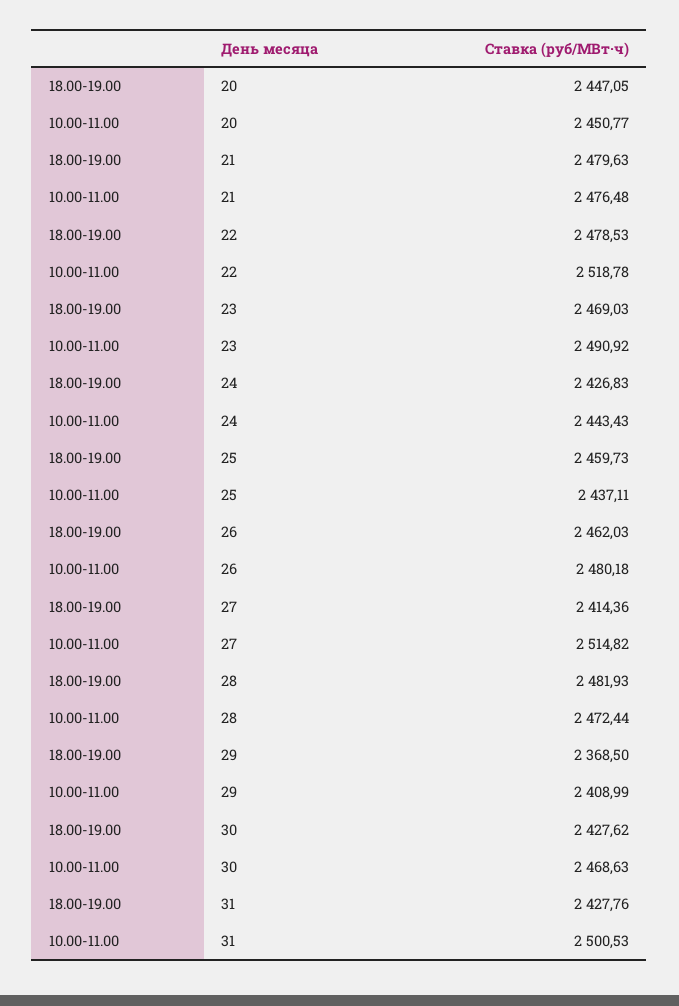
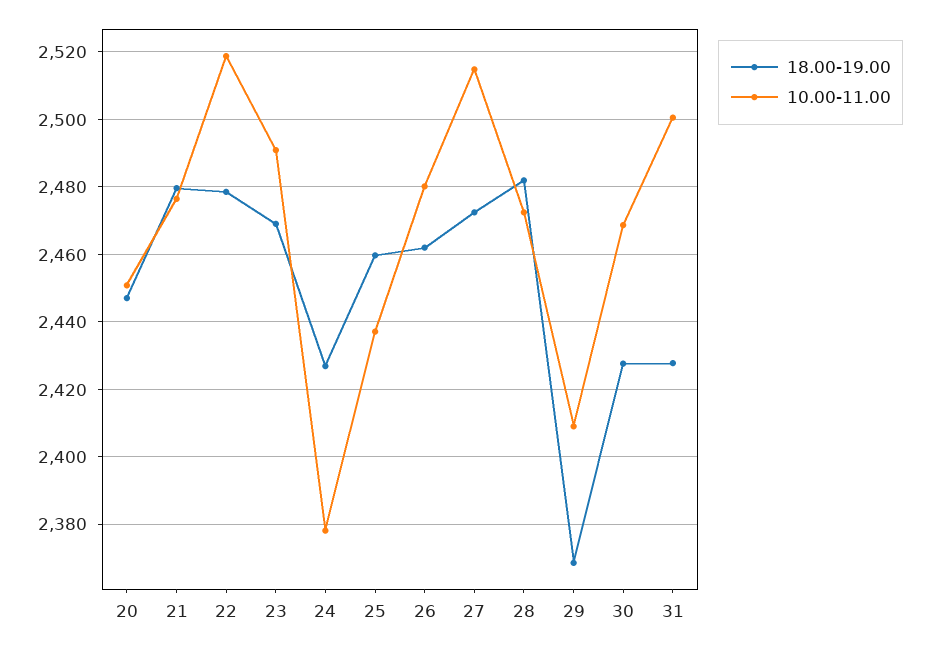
10.00-11.00, 24: 2443.43 -> 2378
18.00-19.00, 27: 2414.36 -> 2472

